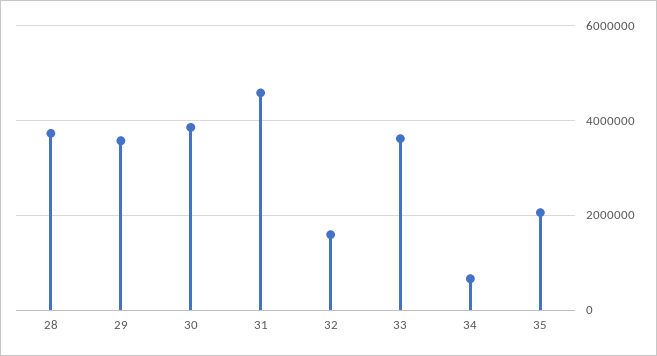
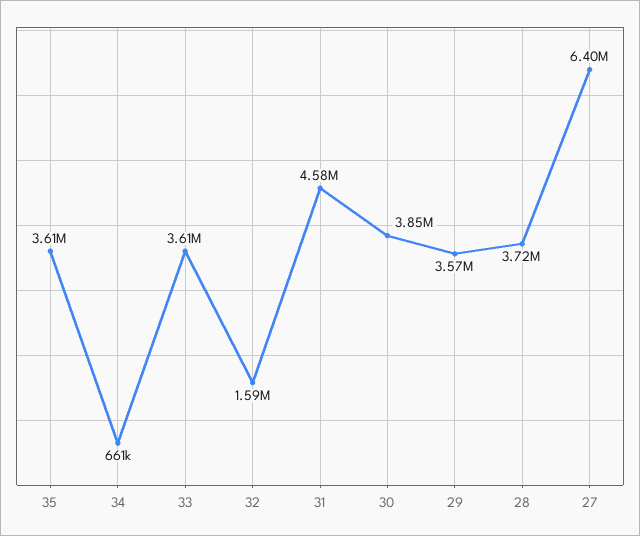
35: 2000000 -> 3610000
27: none -> 6400000

